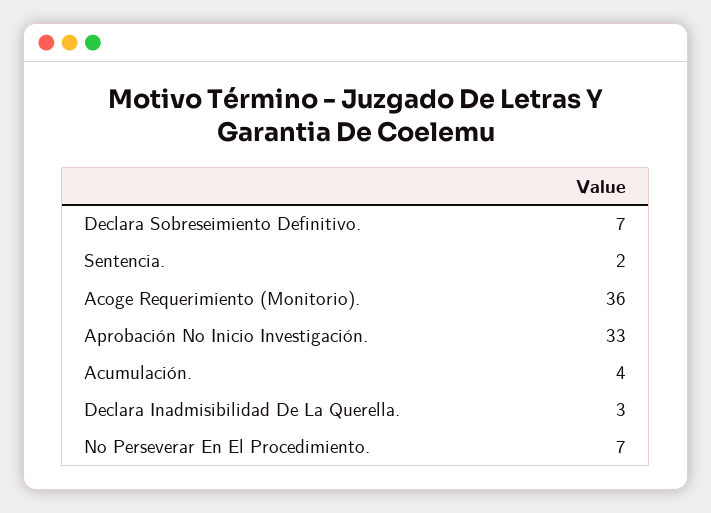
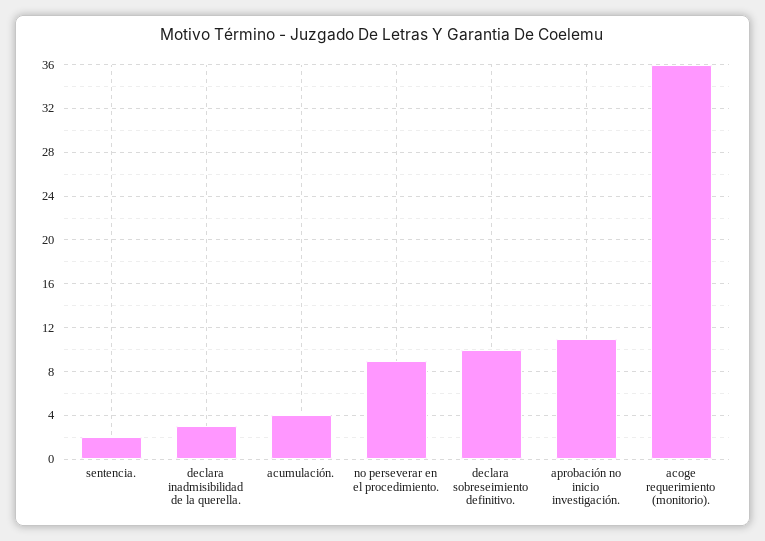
Declara Sobreseimiento Definitivo.: 7 -> 10
Aprobación No Inicio Investigación.: 33 -> 11
No Perseverar En El Procedimiento.: 7 -> 9

